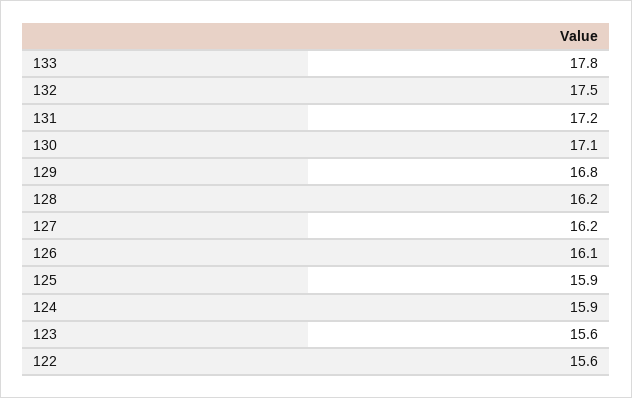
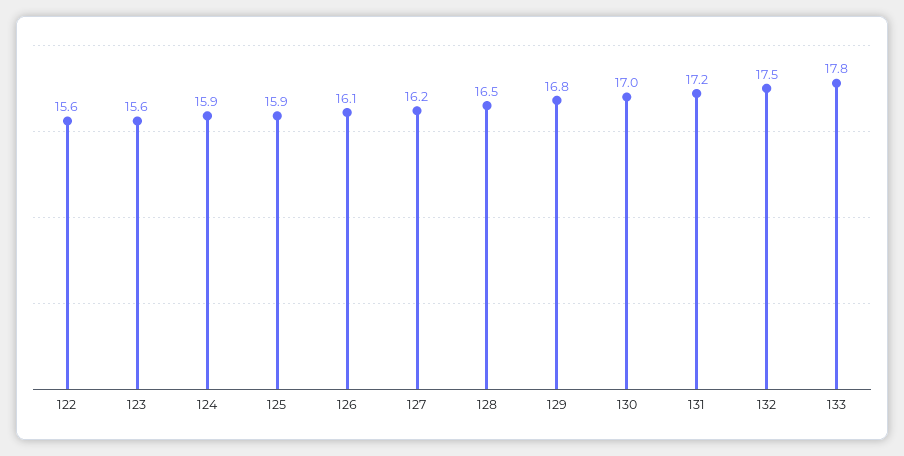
130: 17.1 -> 17
128: 16.2 -> 16.5

